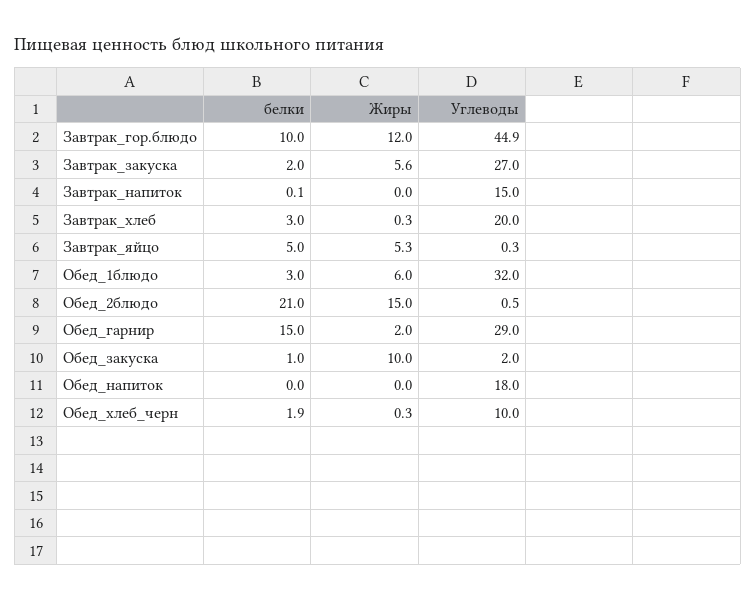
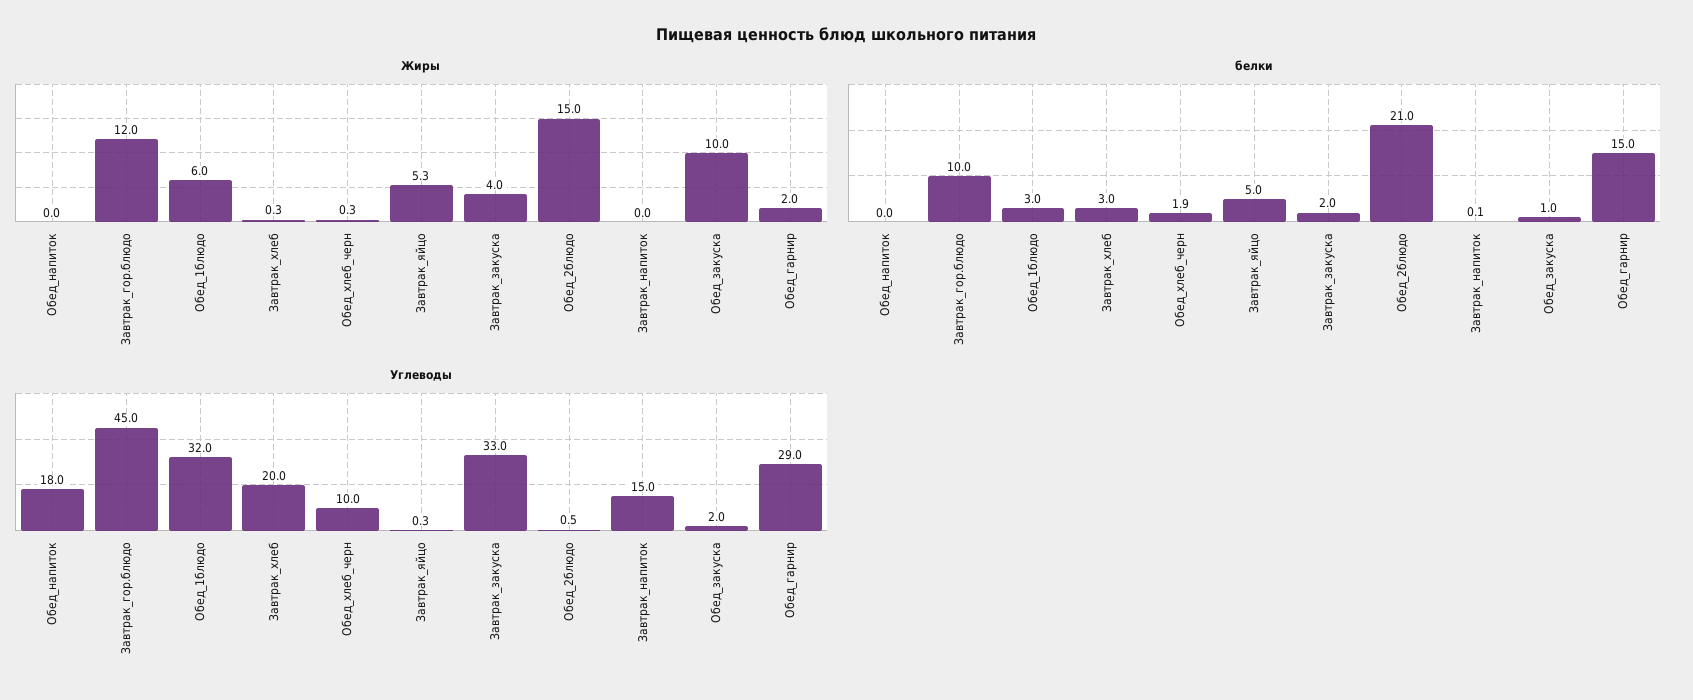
Углеводы, Завтрак_гор.блюдо: 44.9 -> 45
Жиры, Завтрак_закуска: 5.6 -> 4
Углеводы, Завтрак_закуска: 27 -> 33

